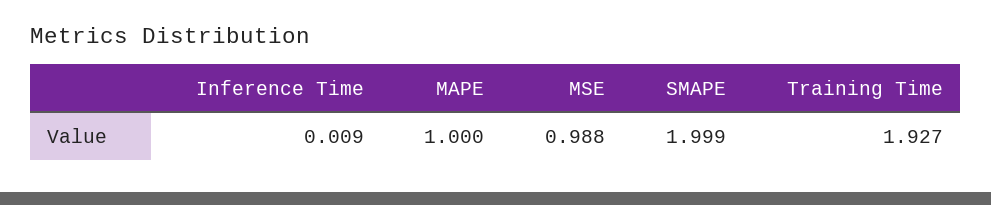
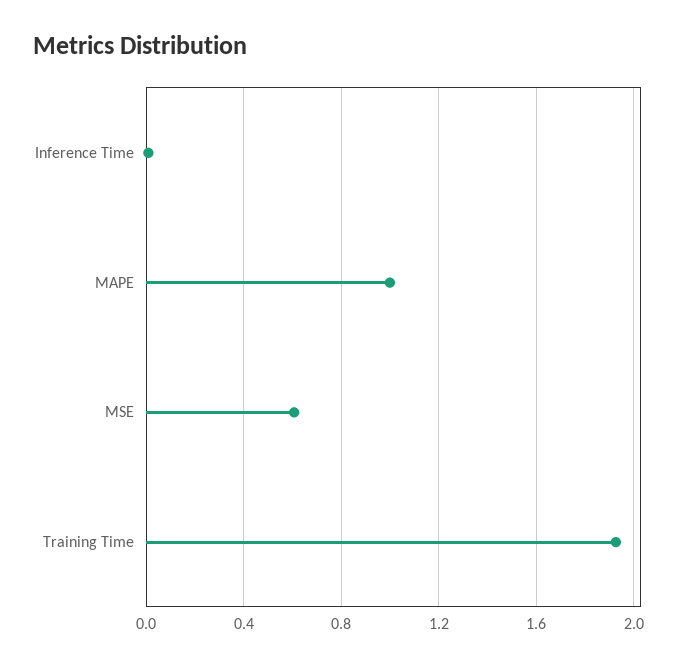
MSE: 0.988 -> 0.6
SMAPE: 1.999 -> none

